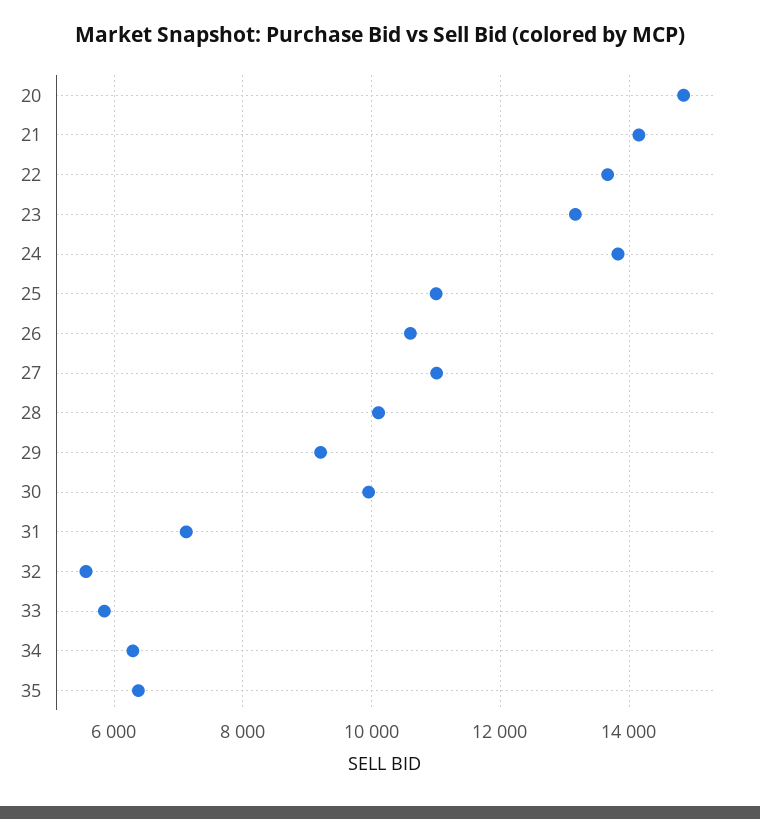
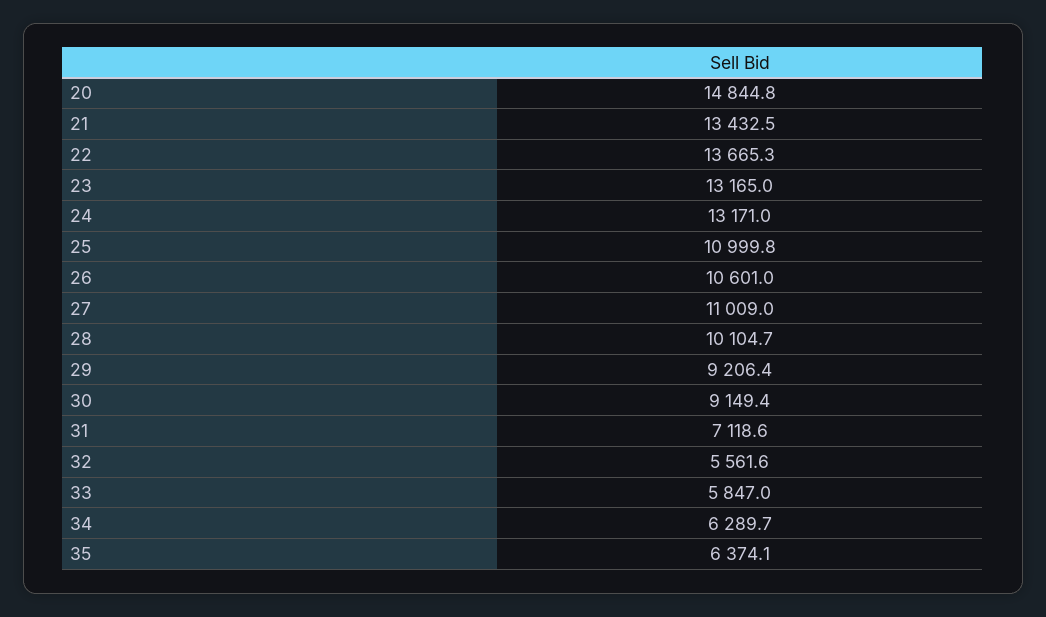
21: 14200 -> 13432.5
24: 13800 -> 13171
30: 10000 -> 9149.4

